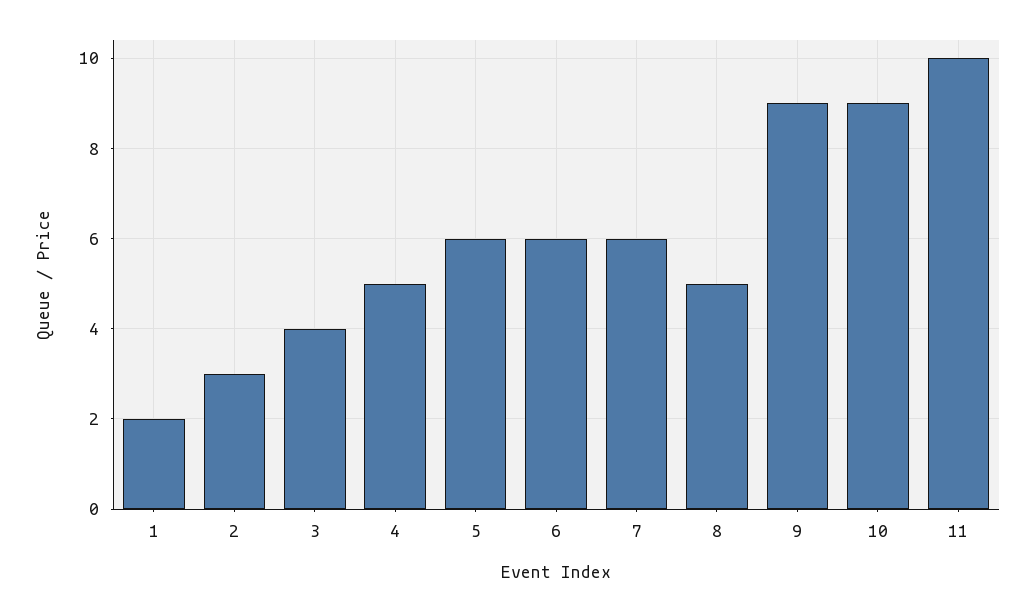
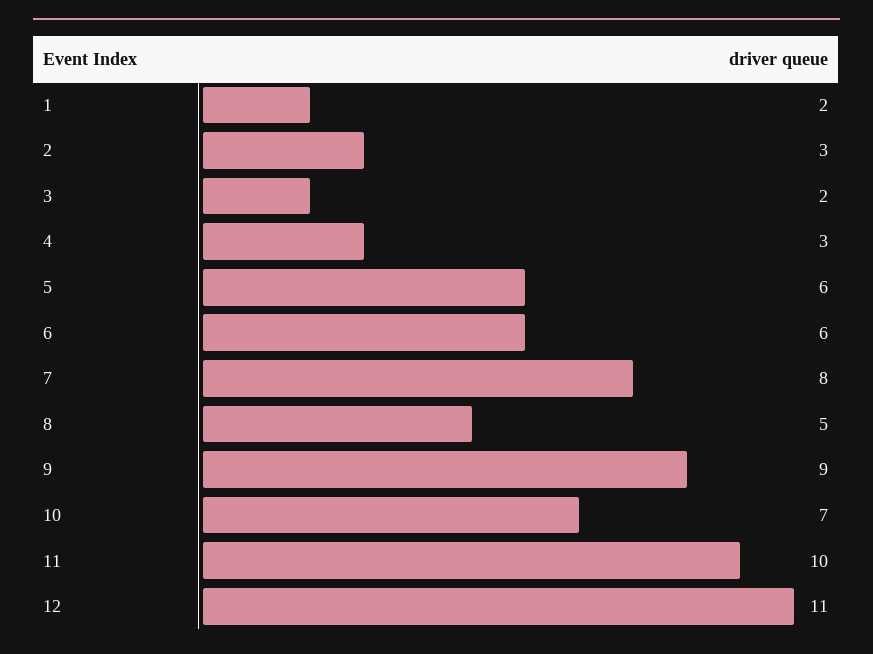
3: 4 -> 2
4: 5 -> 3
7: 6 -> 8
10: 9 -> 7
12: none -> 11

